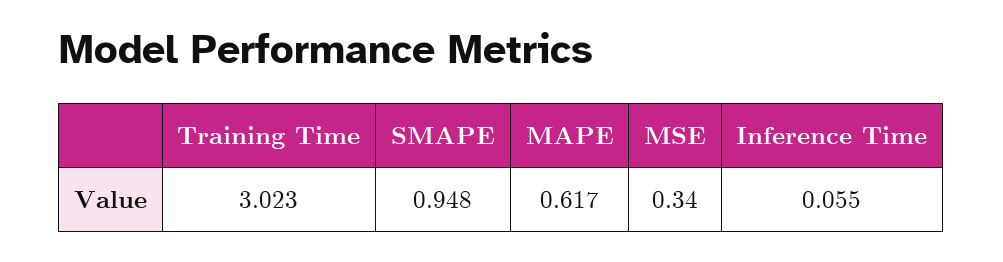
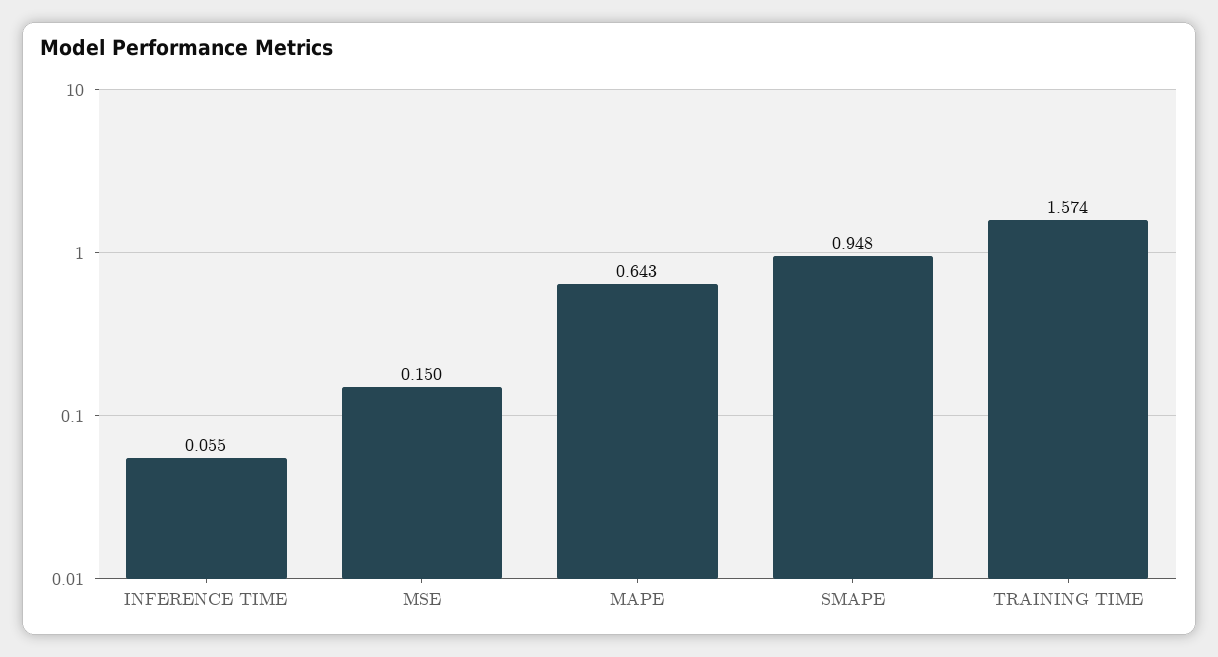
Training Time: 3.023 -> 1.574
MAPE: 0.617 -> 0.643
MSE: 0.34 -> 0.15

